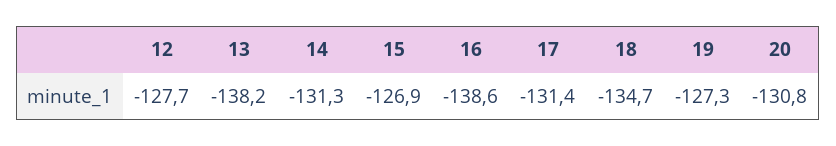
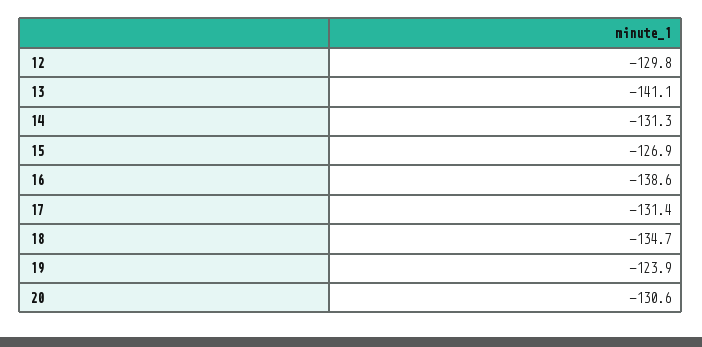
12: -127.7 -> -129.8
13: -138.2 -> -141.1
19: -127.3 -> -123.9
20: -130.8 -> -130.6

